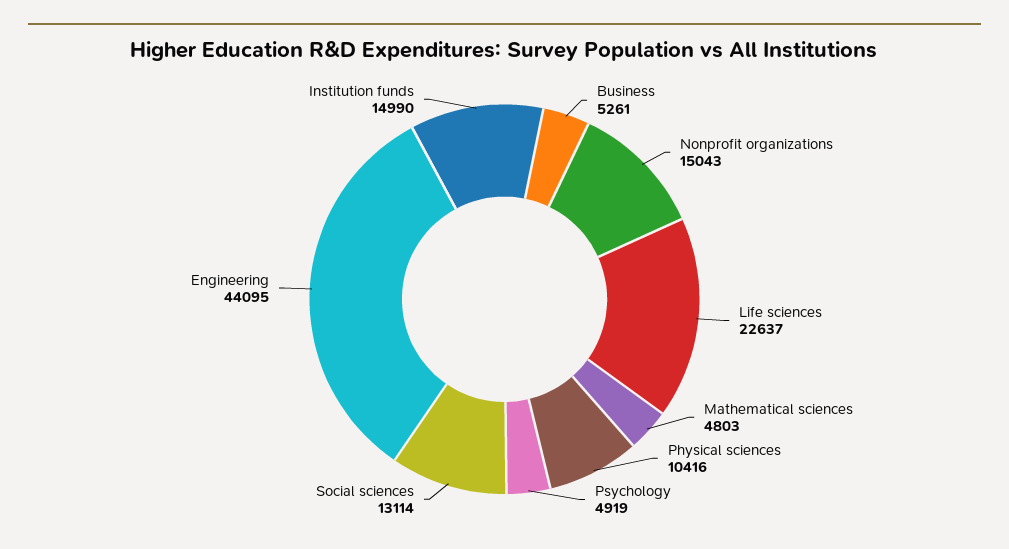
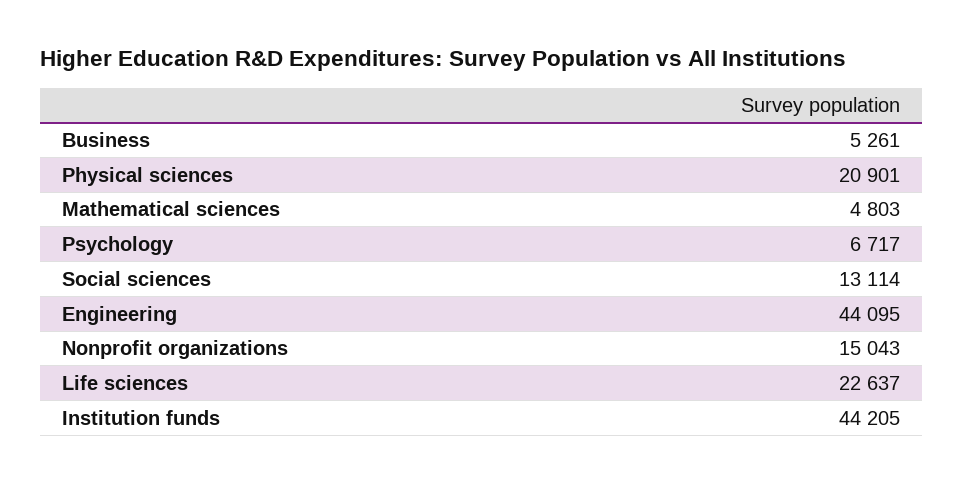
Physical sciences: 10416 -> 20901
Psychology: 4919 -> 6717
Institution funds: 14990 -> 44205

